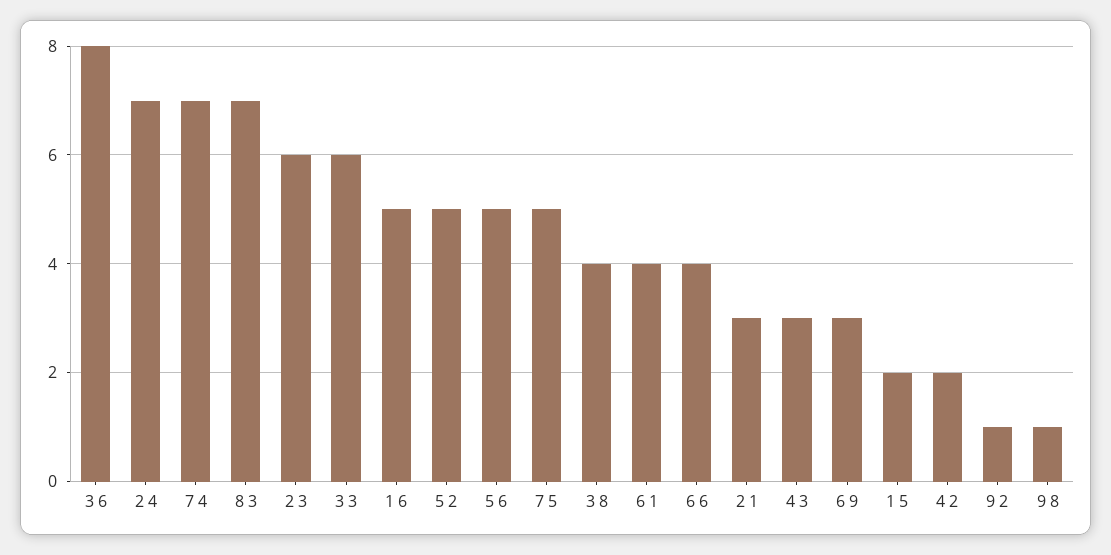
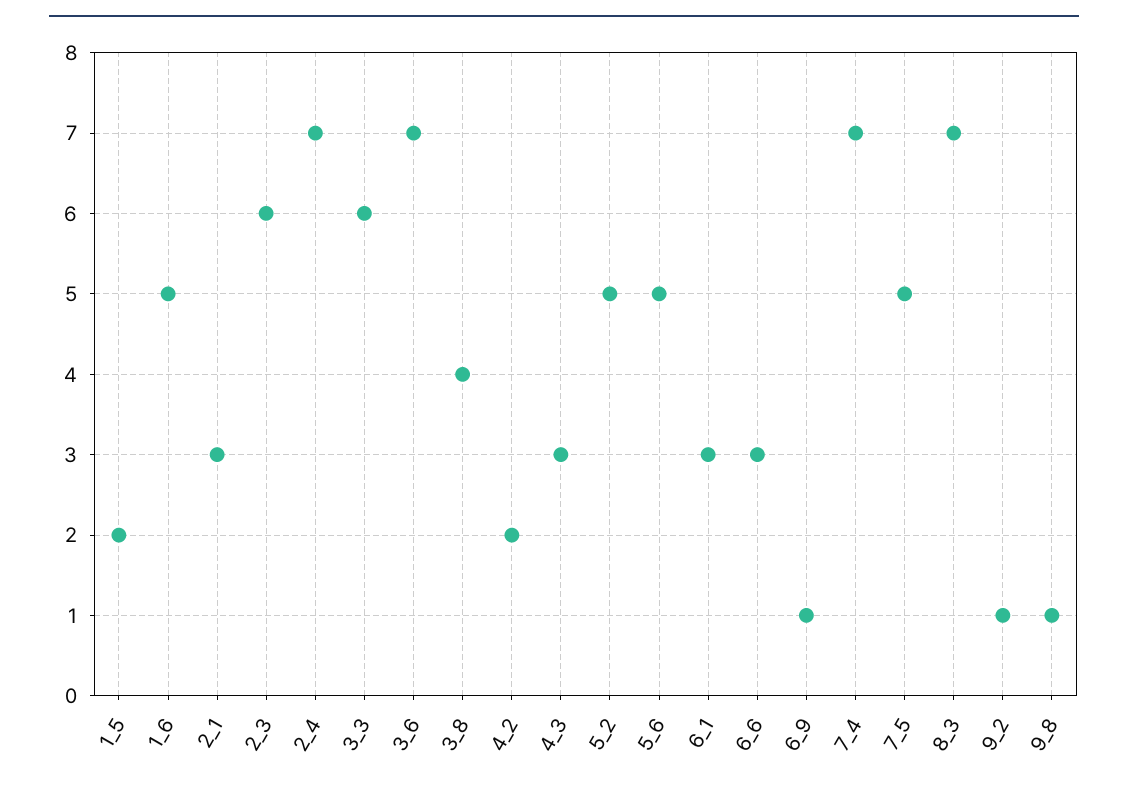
3 6: 8 -> 7
6 1: 4 -> 3
6 6: 4 -> 3
6 9: 3 -> 1

